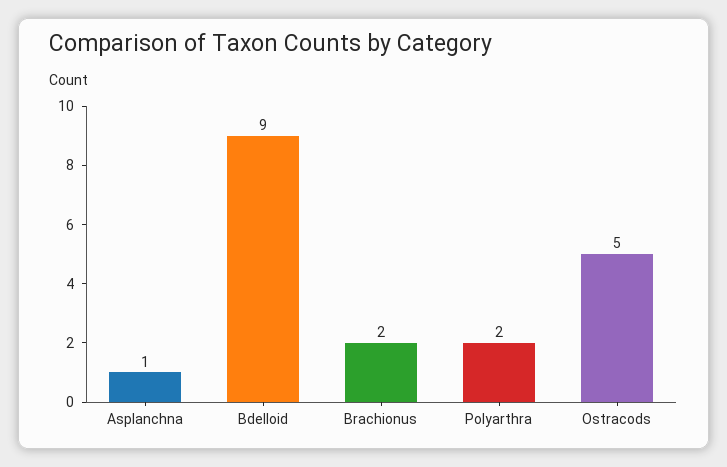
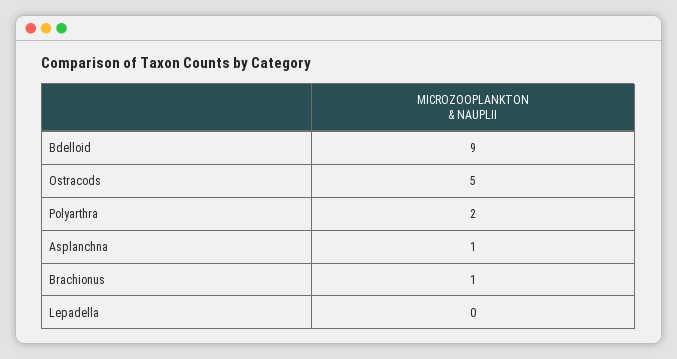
Brachionus: 2 -> 1
Lepadella: none -> 0

